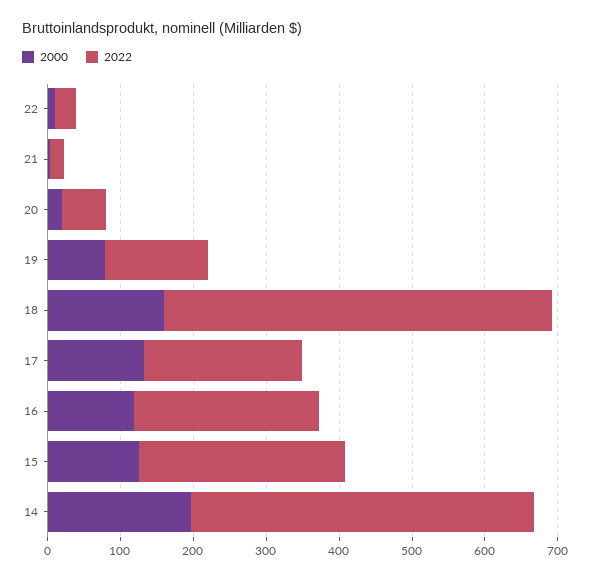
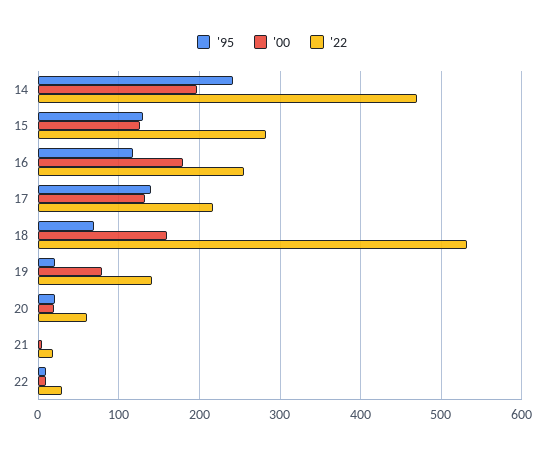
2000, 16: 120 -> 180
'95, 14: none -> 240
'95, 15: none -> 130
'95, 16: none -> 120
'95, 17: none -> 140
'95, 18: none -> 70
'95, 19: none -> 20
'95, 20: none -> 20
'95, 21: none -> 0
'95, 22: none -> 10

